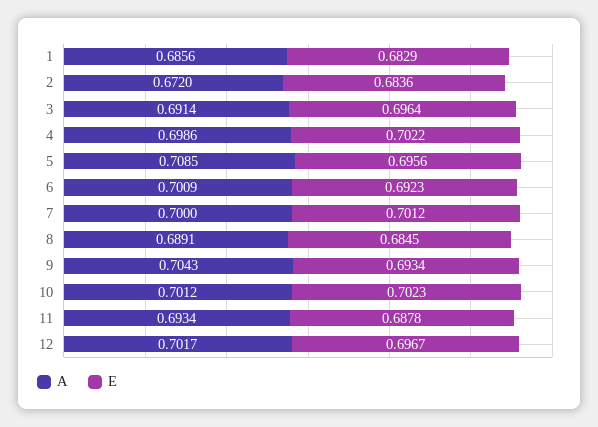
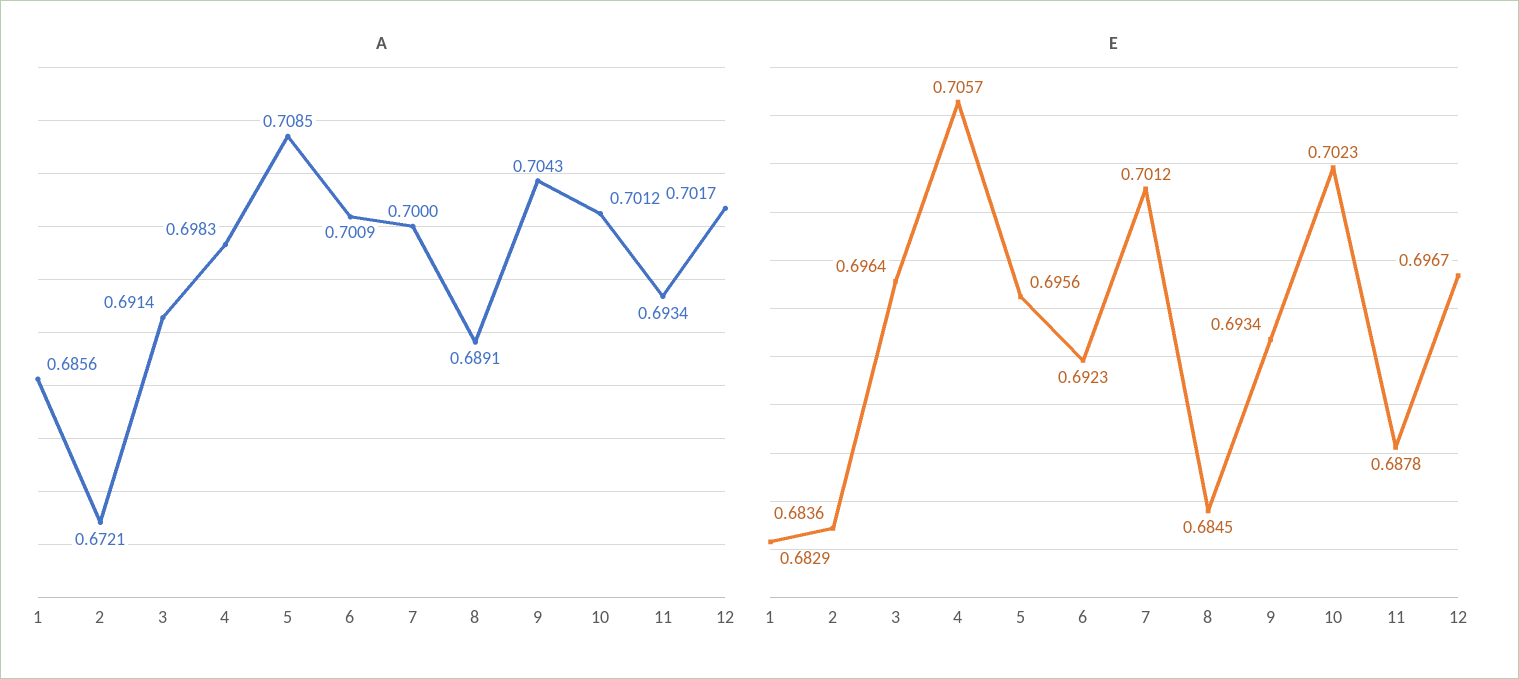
A, 2: 0.672 -> 0.6721
A, 4: 0.6986 -> 0.6983
E, 4: 0.7022 -> 0.7057

